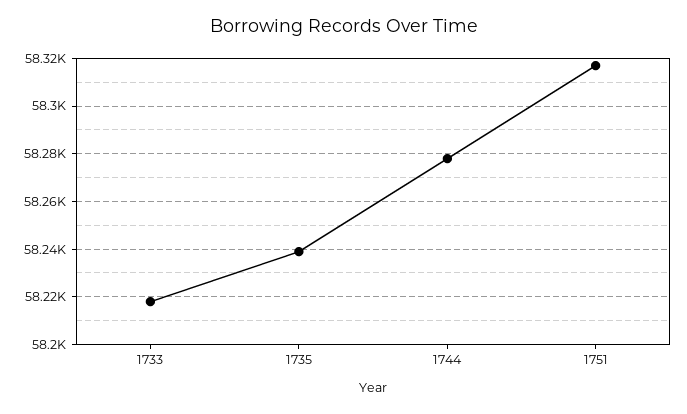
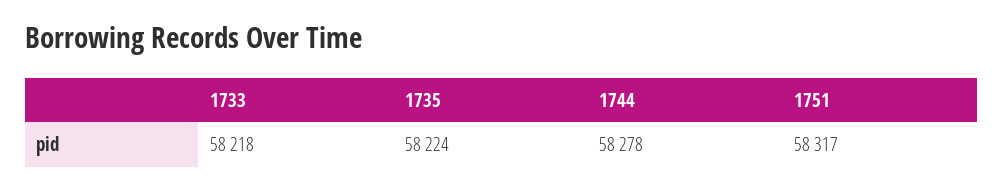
1735: 58240 -> 58224

